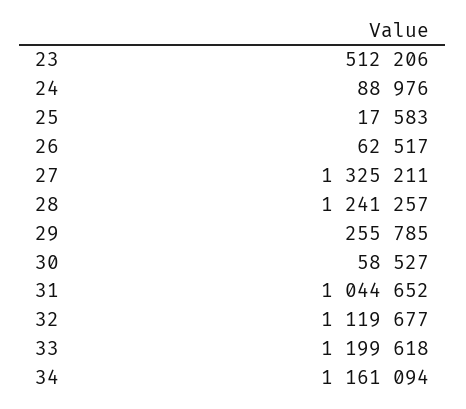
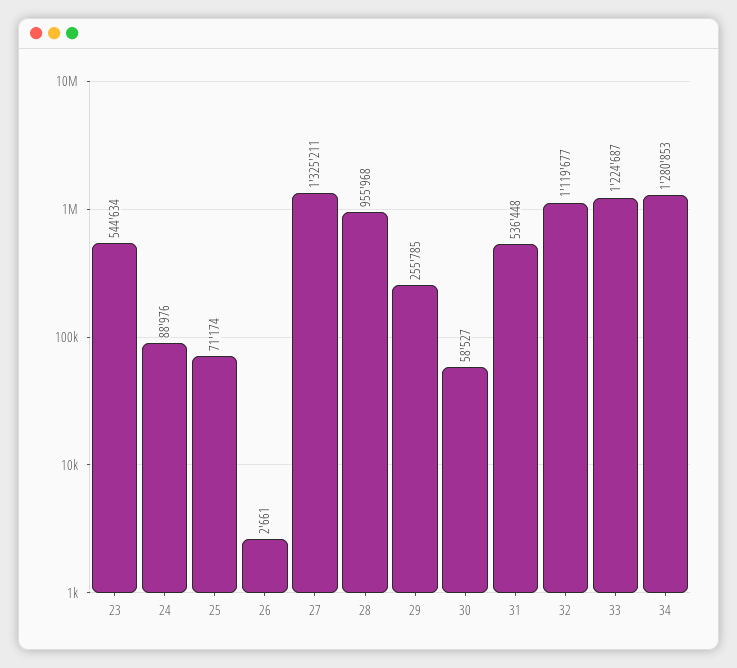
23: 512206 -> 544634
25: 17583 -> 71174
26: 62517 -> 2661
28: 1241257 -> 955968
31: 1044652 -> 536448
33: 1199618 -> 1224687
34: 1161094 -> 1280853

